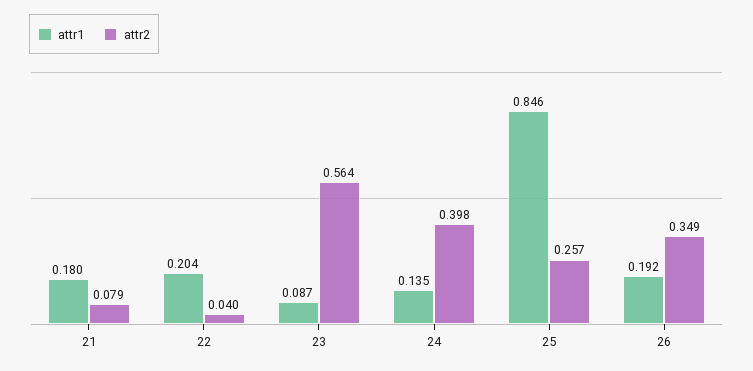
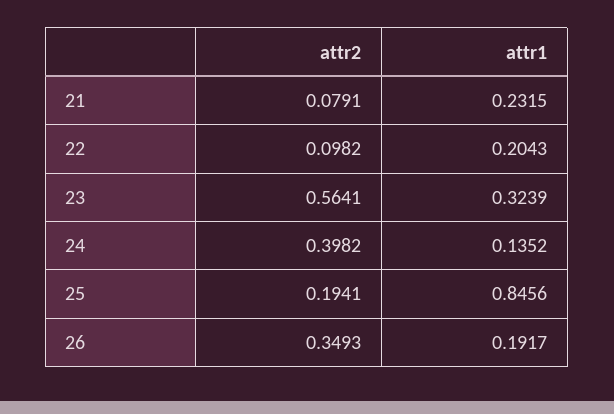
attr1, 21: 0.18 -> 0.2315
attr2, 22: 0.04 -> 0.0982
attr1, 23: 0.087 -> 0.3239
attr2, 25: 0.257 -> 0.1941

